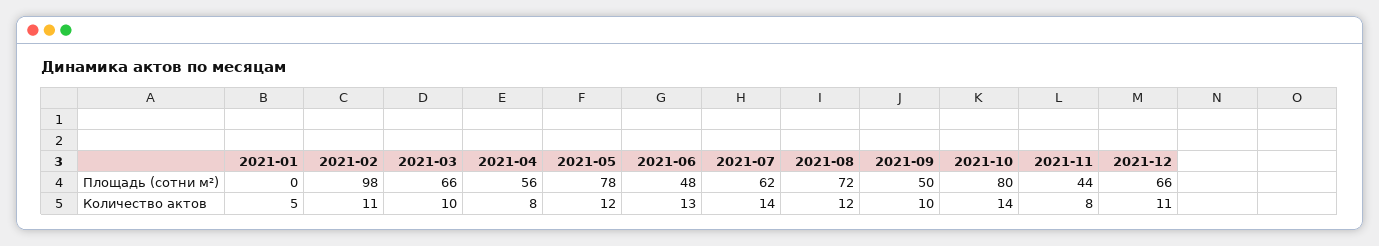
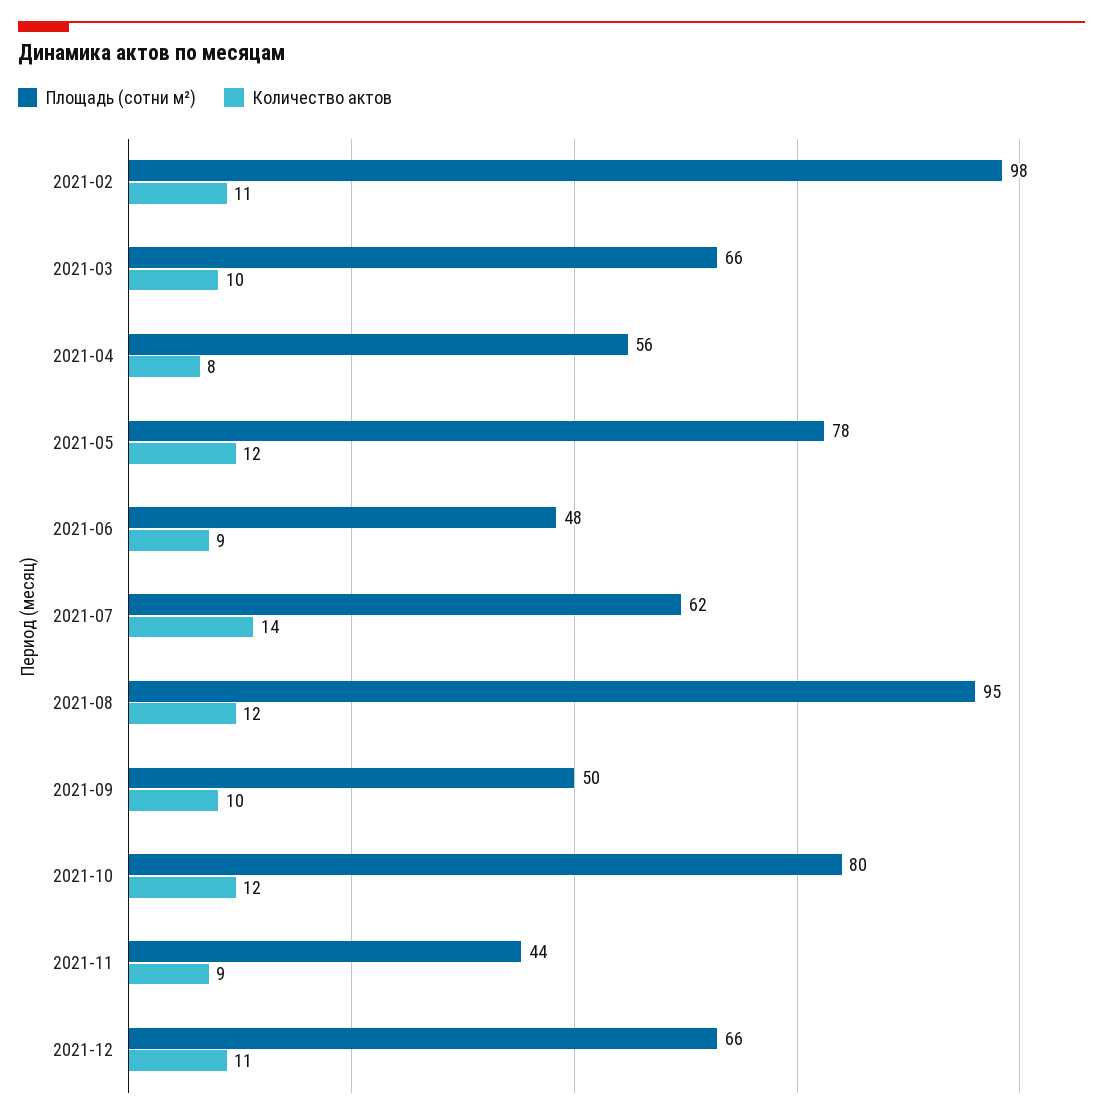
Площадь (сотни м²), 2021-01: 0 -> none
Площадь (сотни м²), 2021-08: 72 -> 95
Количество актов, 2021-01: 5 -> none
Количество актов, 2021-06: 13 -> 9
Количество актов, 2021-10: 14 -> 12
Количество актов, 2021-11: 8 -> 9

